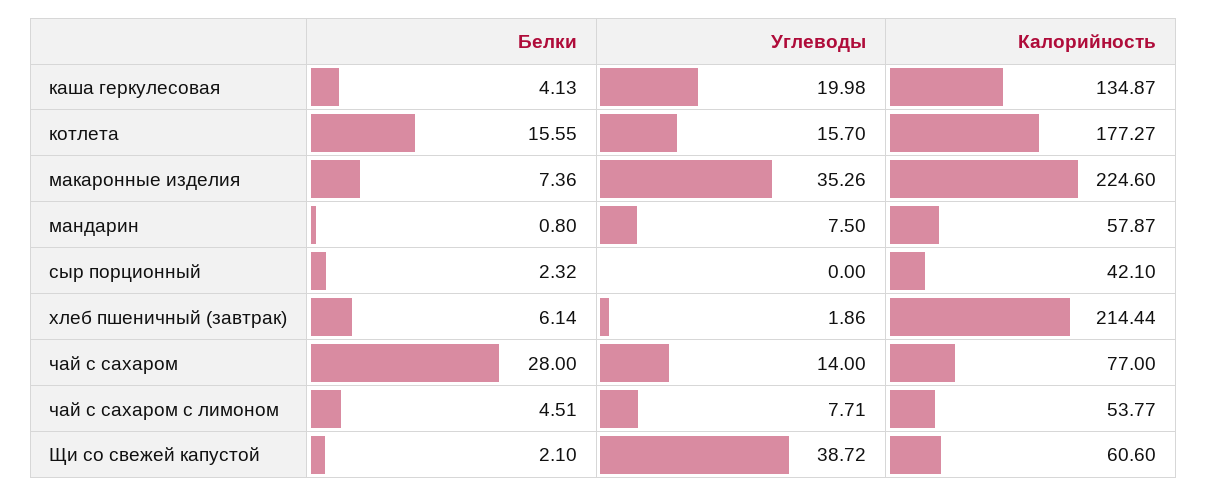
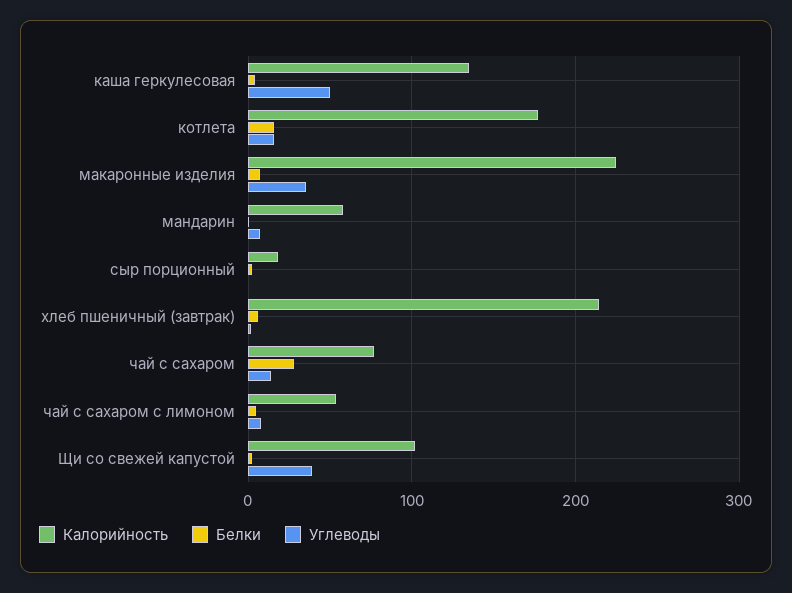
Углеводы, каша геркулесовая: 19.98 -> 50
Калорийность, сыр порционный: 42.1 -> 20
Калорийность, Щи со свежей капустой: 60.6 -> 100

